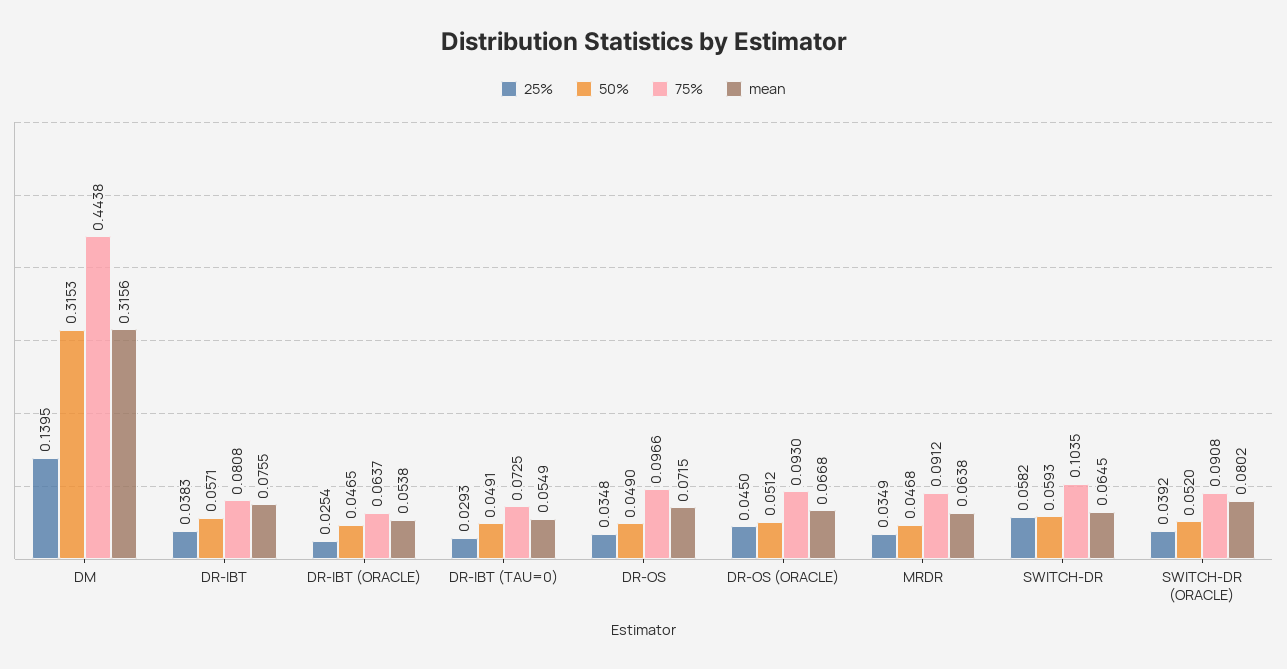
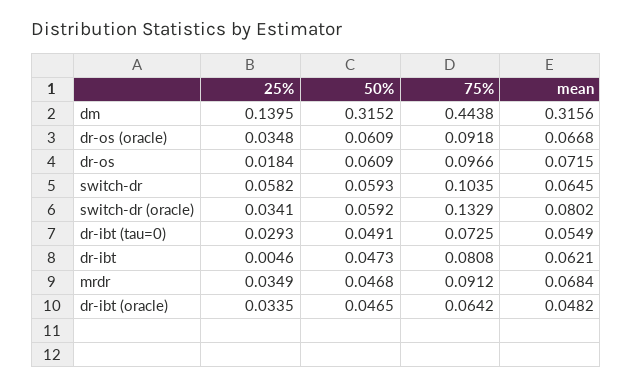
50%, DM: 0.3153 -> 0.3152
25%, DR-IBT: 0.0383 -> 0.0046
50%, DR-IBT: 0.0571 -> 0.0473
mean, DR-IBT: 0.0755 -> 0.0621
25%, DR-IBT (ORACLE): 0.0254 -> 0.0335
75%, DR-IBT (ORACLE): 0.0637 -> 0.0642
mean, DR-IBT (ORACLE): 0.0538 -> 0.0482
25%, DR-OS: 0.0348 -> 0.0184
50%, DR-OS: 0.049 -> 0.0609
25%, DR-OS (ORACLE): 0.045 -> 0.0348
50%, DR-OS (ORACLE): 0.0512 -> 0.0609
75%, DR-OS (ORACLE): 0.093 -> 0.0918
mean, MRDR: 0.0638 -> 0.0684
25%, SWITCH-DR (ORACLE): 0.0392 -> 0.0341
50%, SWITCH-DR (ORACLE): 0.052 -> 0.0592
75%, SWITCH-DR (ORACLE): 0.0908 -> 0.1329

